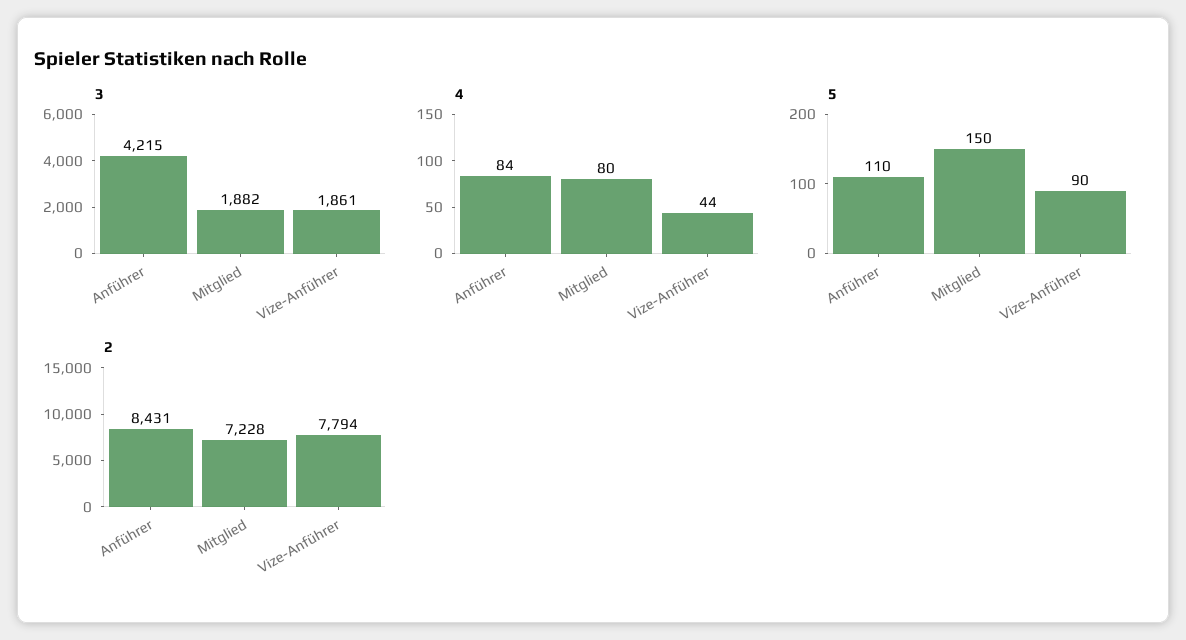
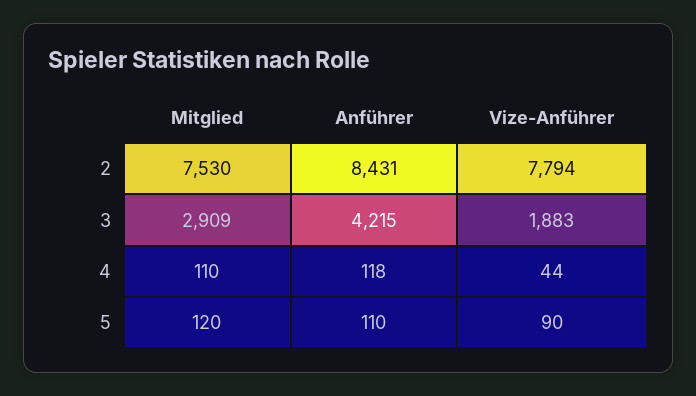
3, Mitglied: 1882 -> 2909
3, Vize-Anführer: 1861 -> 1883
4, Anführer: 84 -> 118
4, Mitglied: 80 -> 110
5, Mitglied: 150 -> 120
2, Mitglied: 7228 -> 7530

